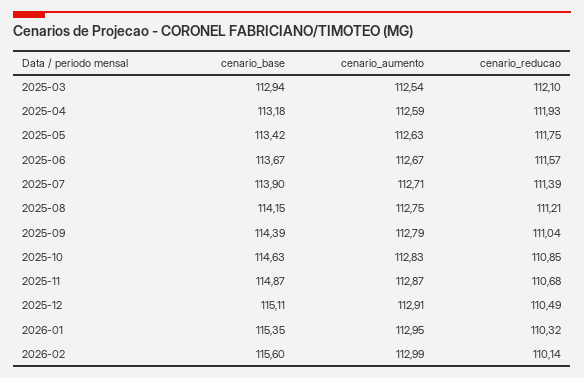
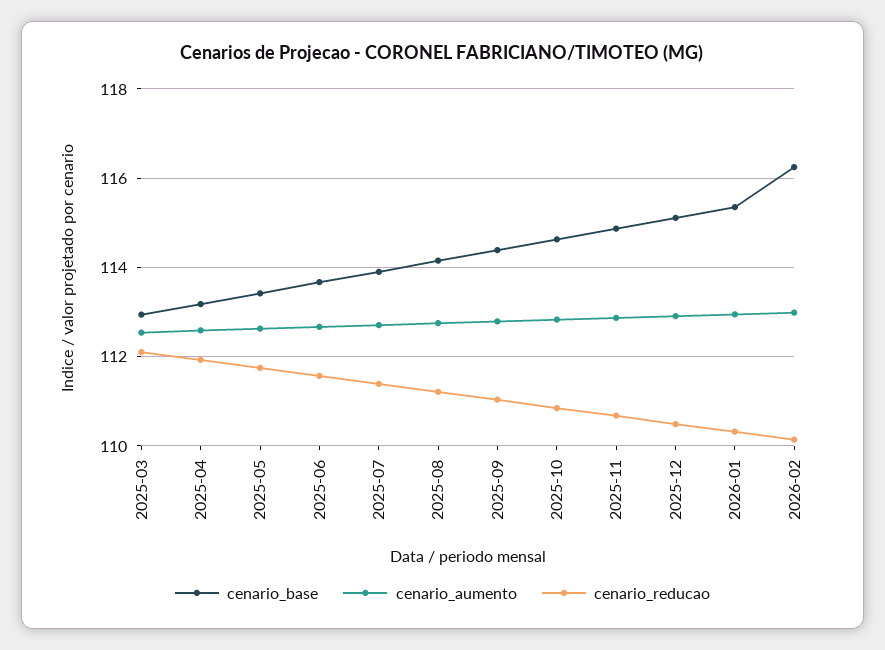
cenario_base, 2026-02: 115.6 -> 116.2

